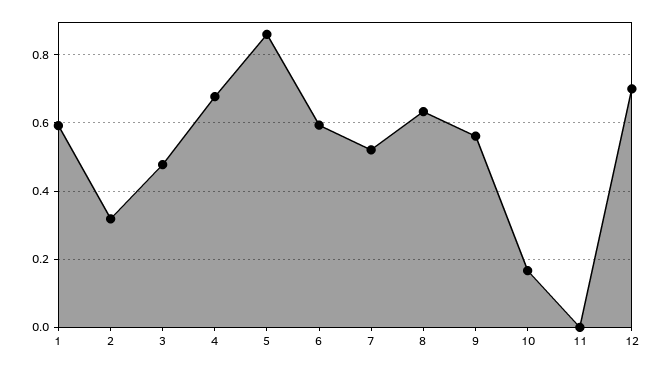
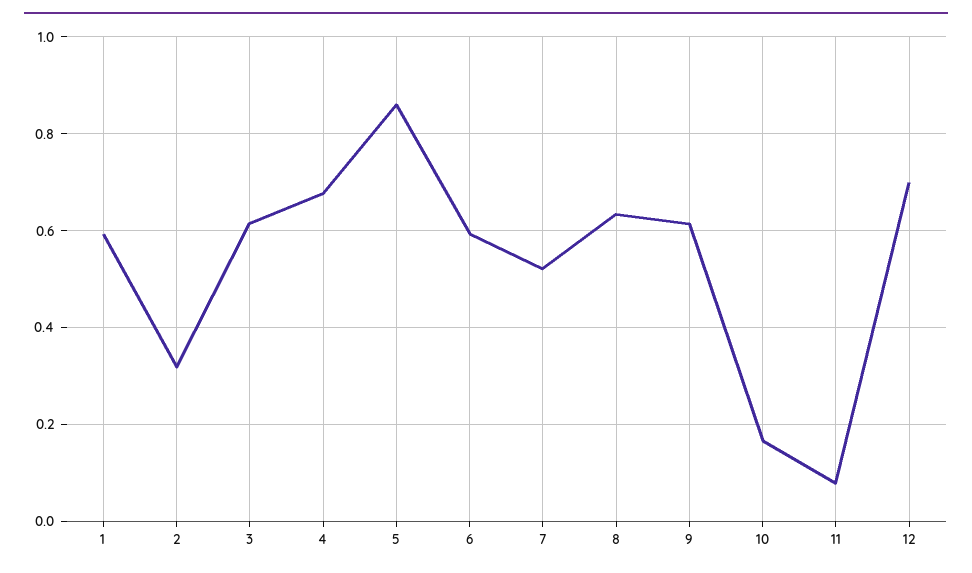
3: 0.48 -> 0.62
9: 0.56 -> 0.62
11: 0 -> 0.08

